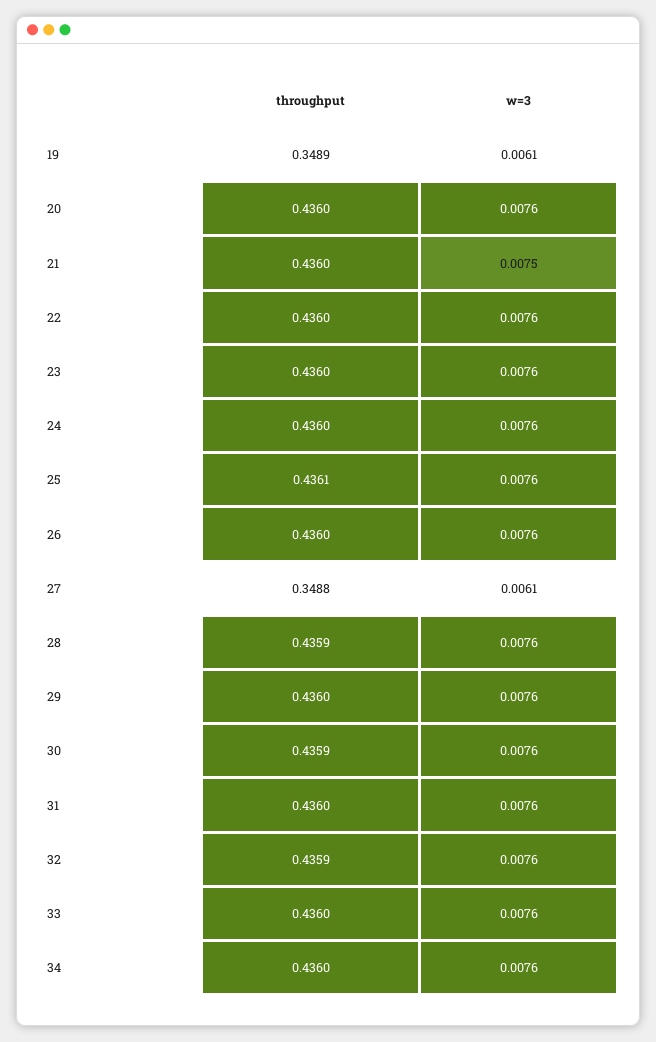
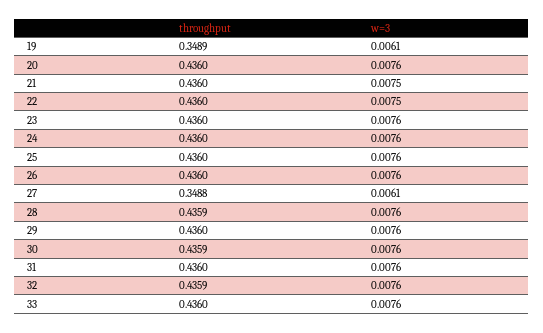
w=3, 22: 0.0076 -> 0.0075
throughput, 25: 0.4361 -> 0.436
throughput, 34: 0.436 -> none
w=3, 34: 0.0076 -> none

